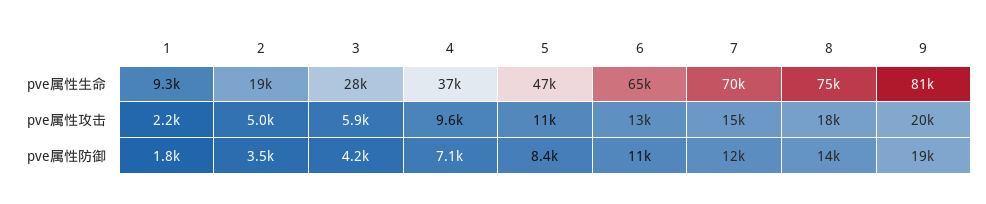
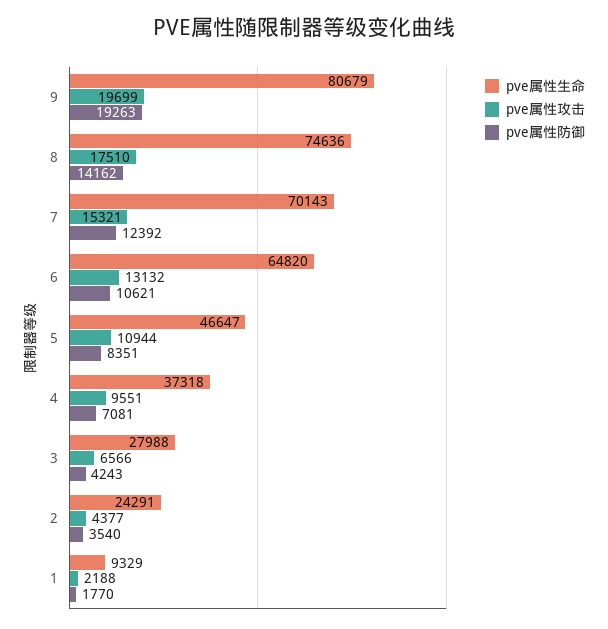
pve属性生命, 2: 19000 -> 24291
pve属性攻击, 2: 5000 -> 4377
pve属性攻击, 3: 5900 -> 6566

